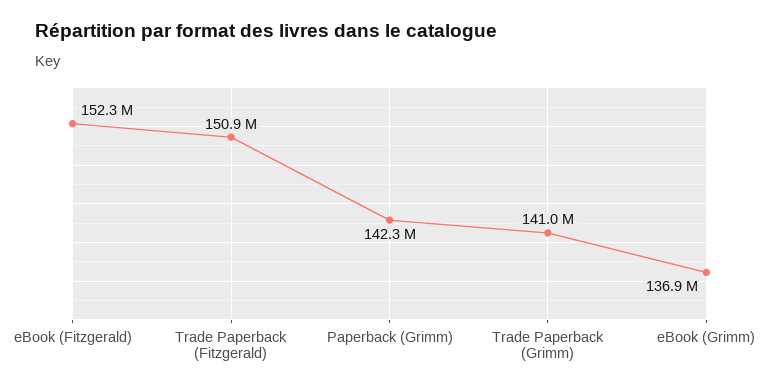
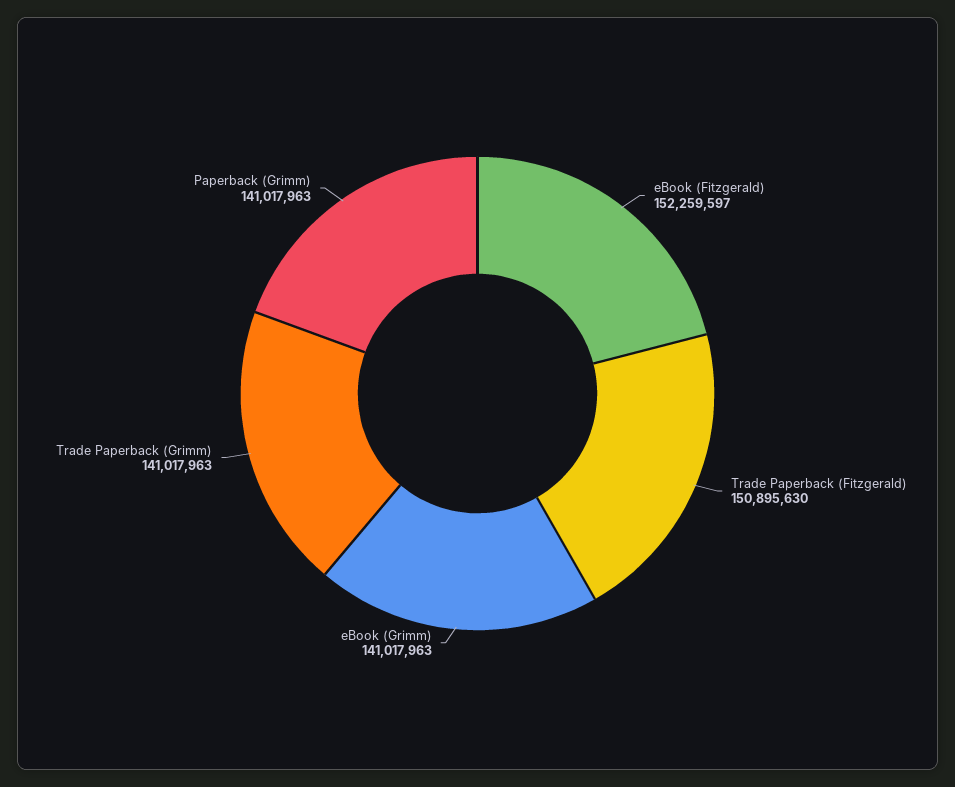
Paperback (Grimm): 142300000 -> 141017963
eBook (Grimm): 136900000 -> 141017963

